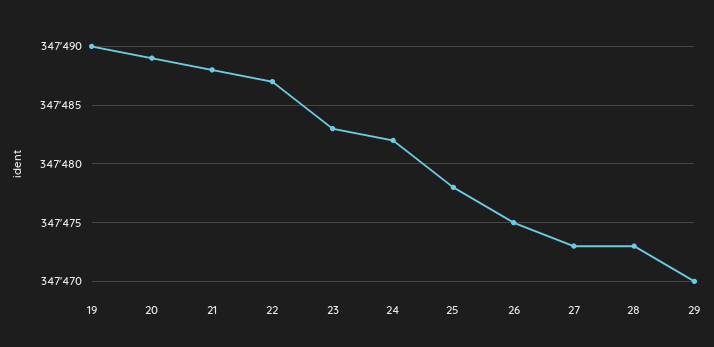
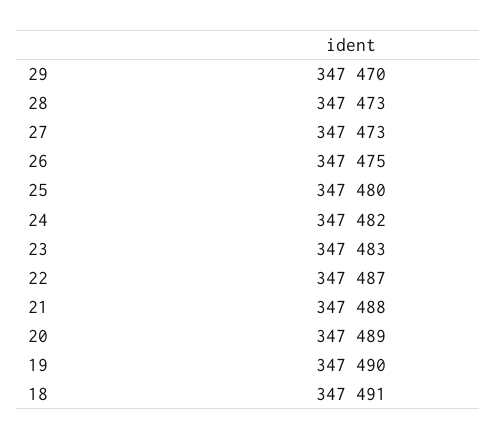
25: 347478 -> 347480
18: none -> 347491

